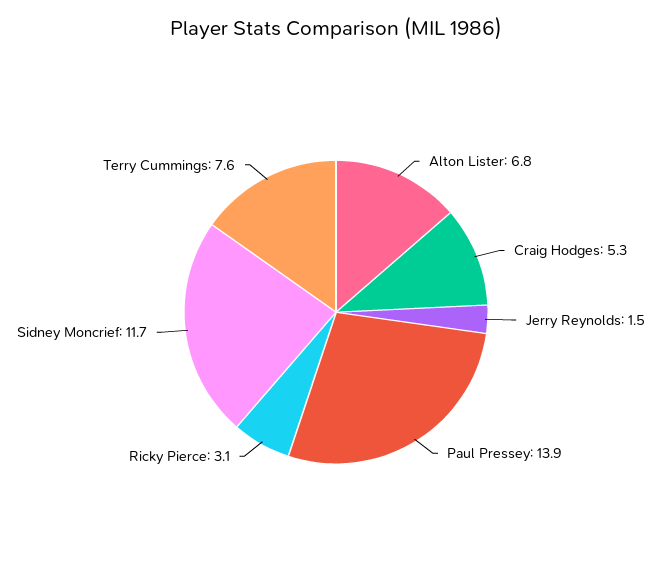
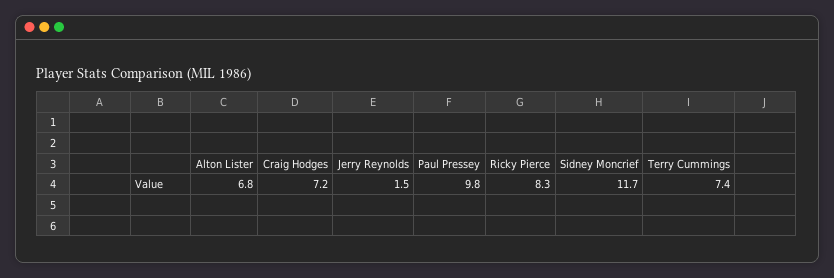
Craig Hodges: 5.3 -> 7.2
Paul Pressey: 13.9 -> 9.8
Ricky Pierce: 3.1 -> 8.3
Terry Cummings: 7.6 -> 7.4

